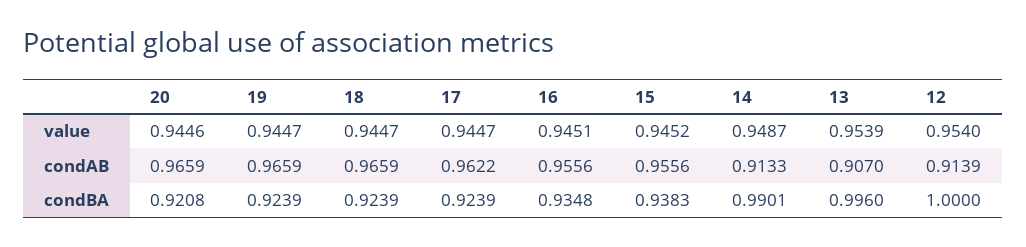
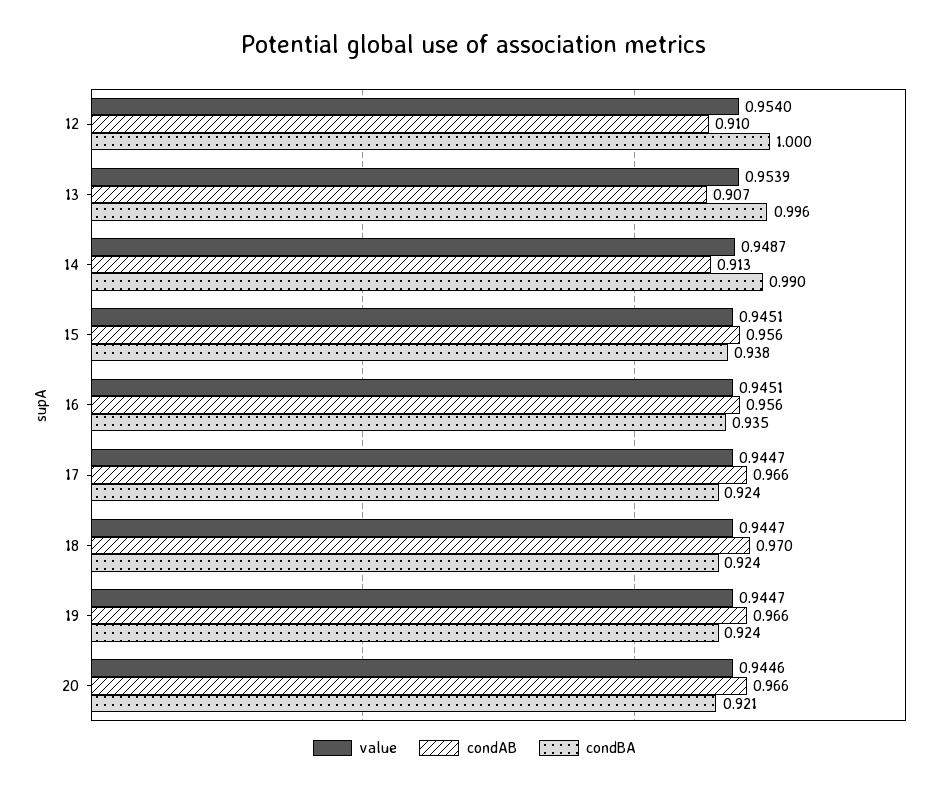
value, 15: 0.9452 -> 0.9451
condAB, 18: 0.9659 -> 0.97
condAB, 17: 0.9622 -> 0.966
condAB, 12: 0.9139 -> 0.91

